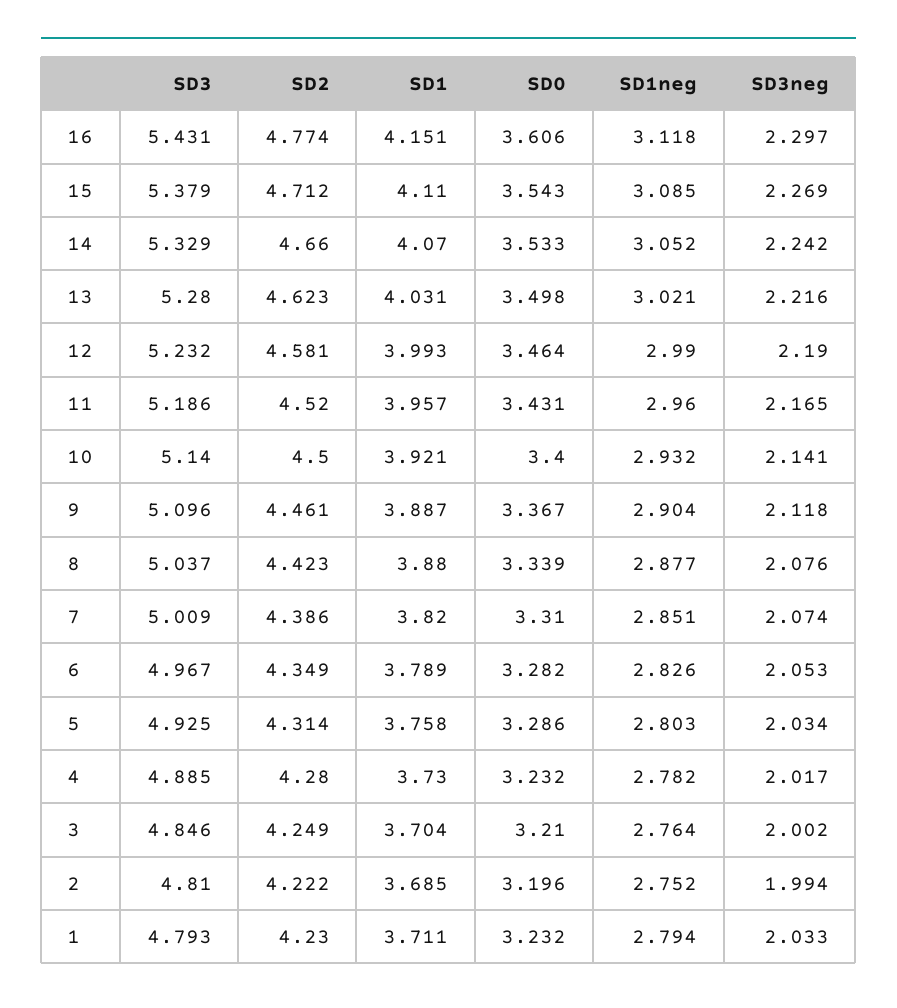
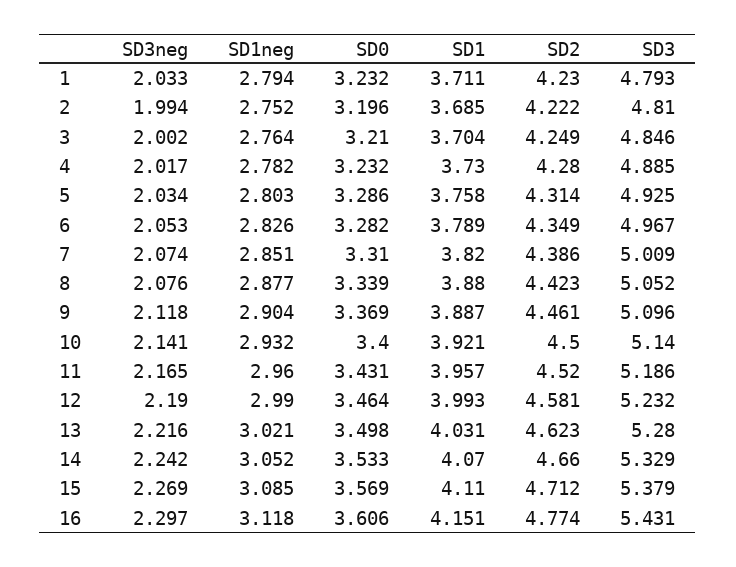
SD0, 15: 3.543 -> 3.569
SD0, 9: 3.367 -> 3.369
SD3, 8: 5.037 -> 5.052

